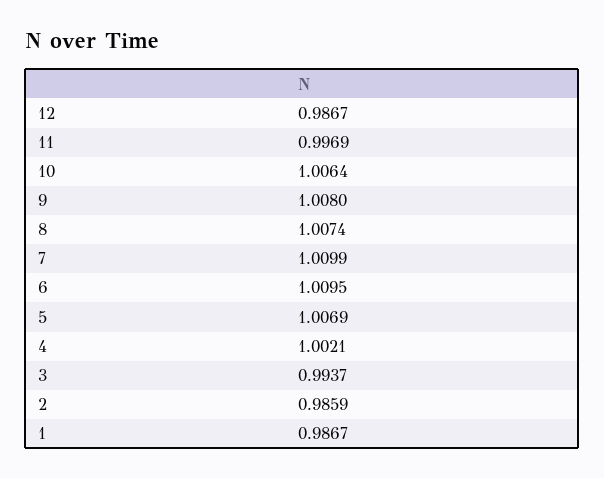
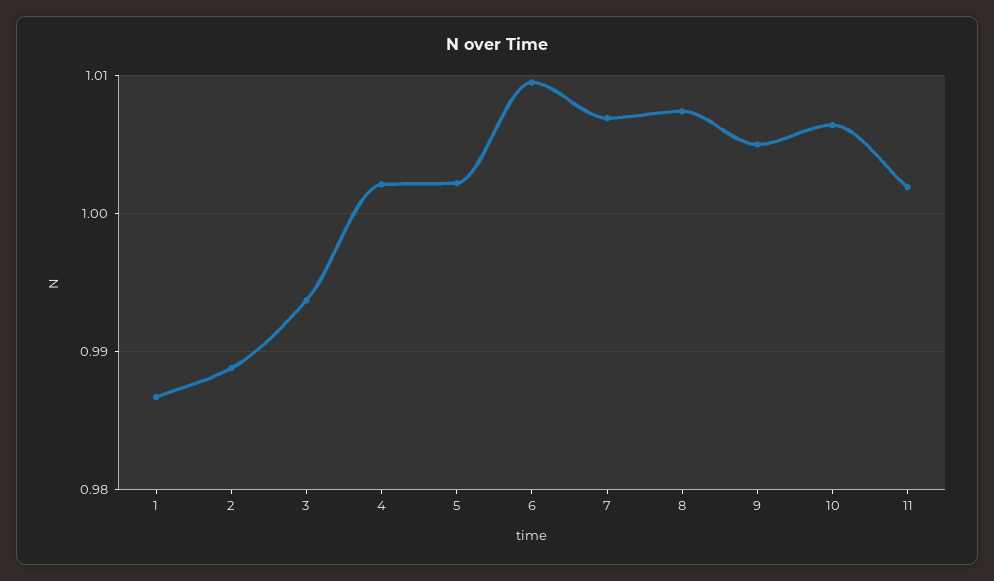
12: 0.9867 -> none
11: 0.9969 -> 1.002
9: 1.008 -> 1.005
7: 1.0099 -> 1.007
5: 1.0069 -> 1.002
2: 0.9859 -> 0.989

